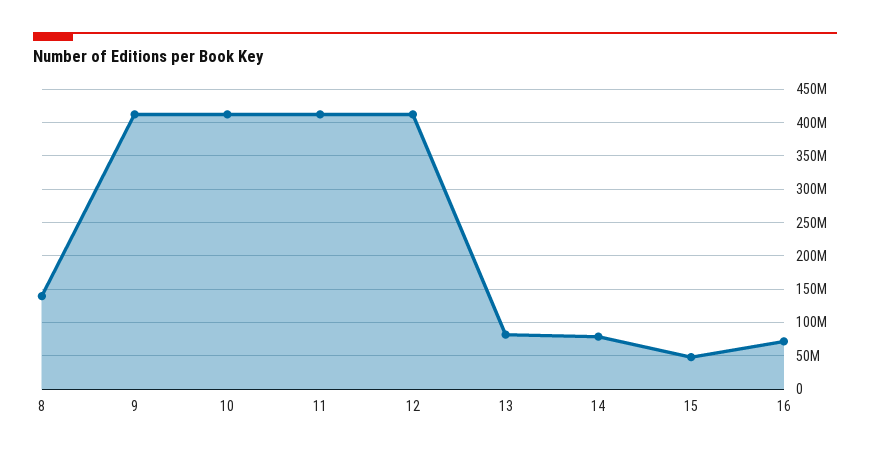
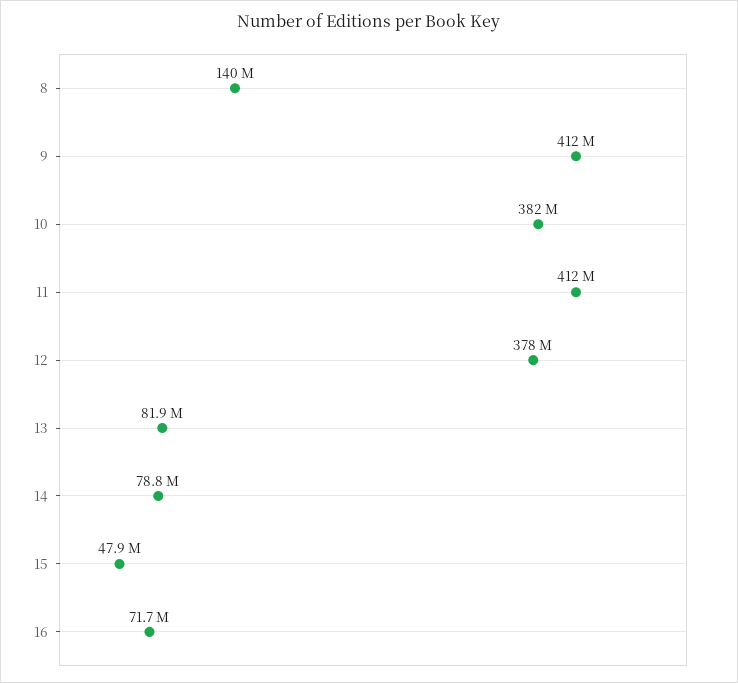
10: 410000000 -> 382000000
12: 410000000 -> 378000000

